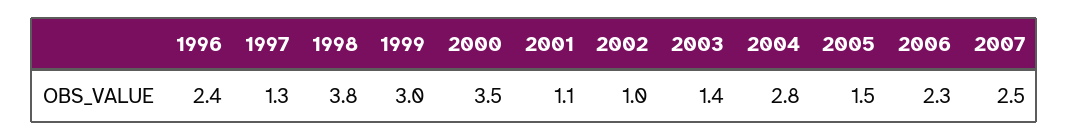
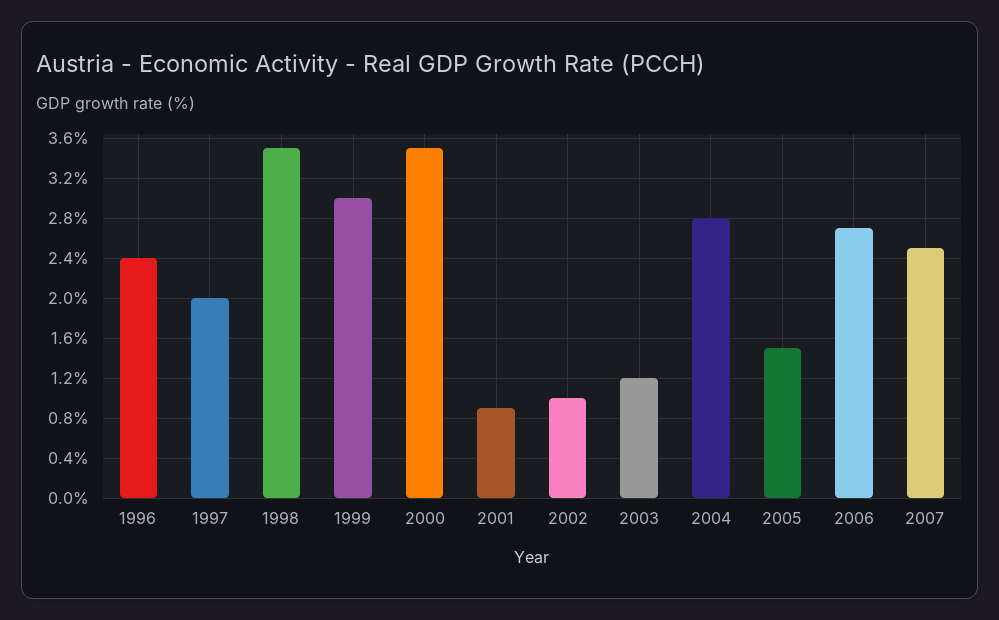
1997: 1.3 -> 2
1998: 3.8 -> 3.5
2001: 1.1 -> 0.9
2003: 1.4 -> 1.2
2006: 2.3 -> 2.7

